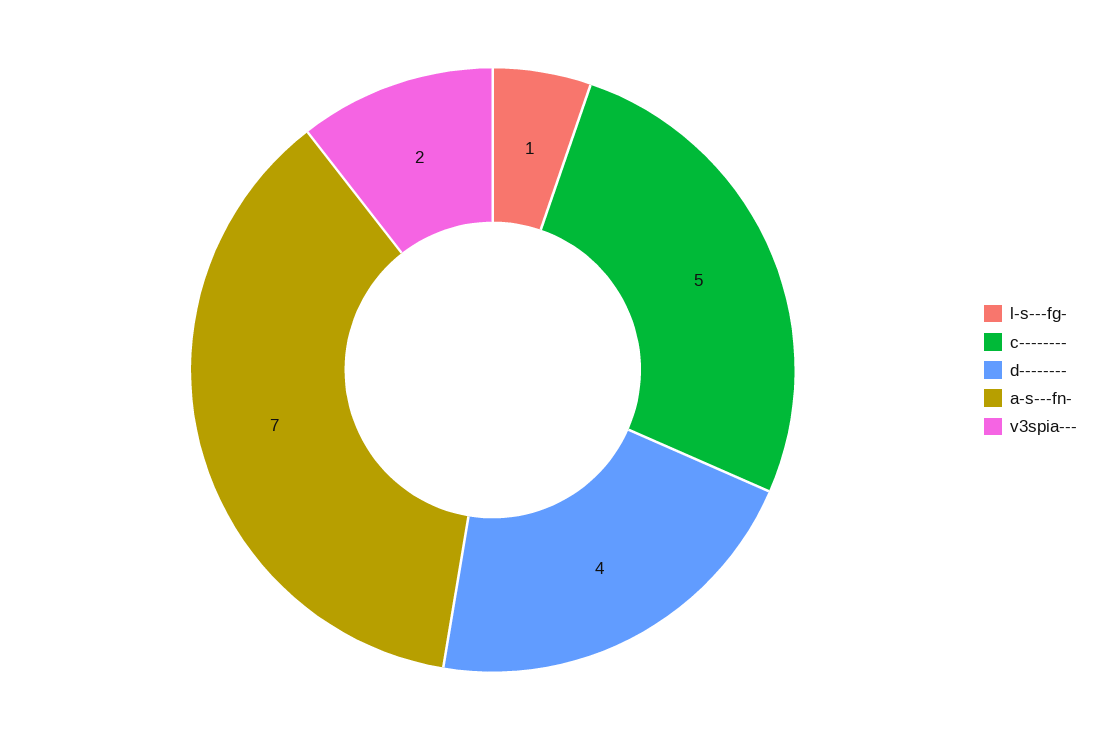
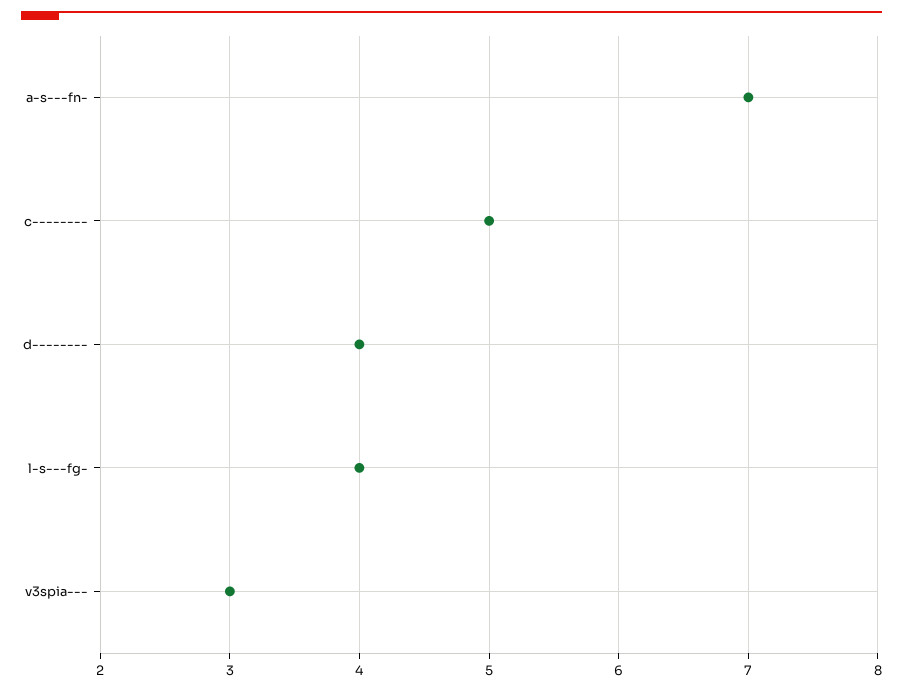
l-s---fg-: 1 -> 4
v3spia---: 2 -> 3

